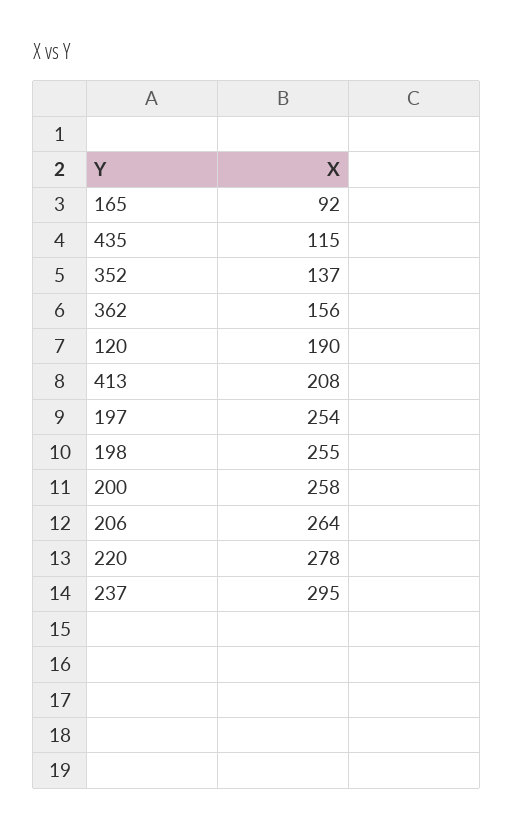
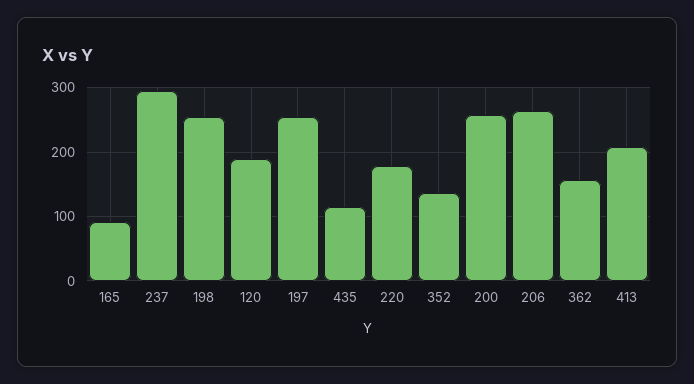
220: 278 -> 180

